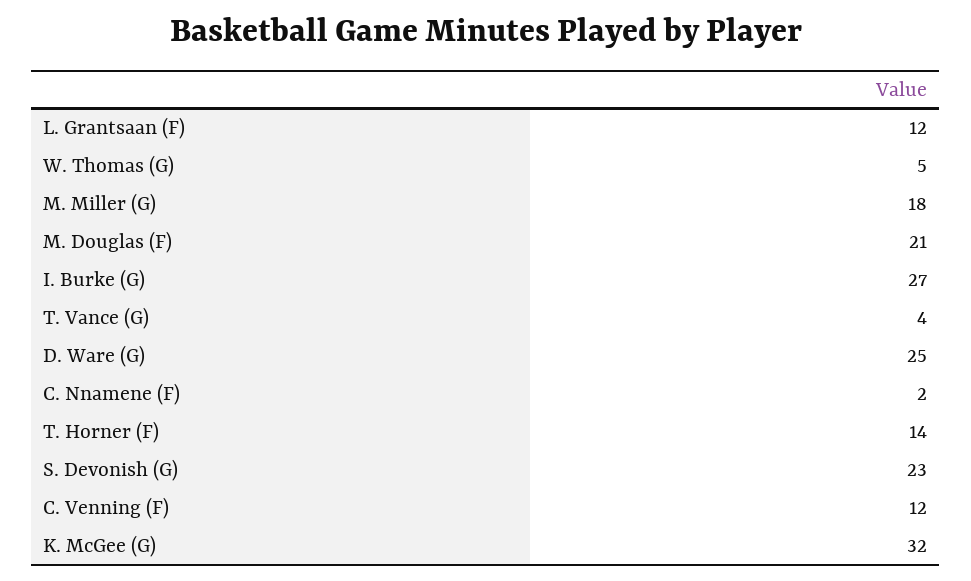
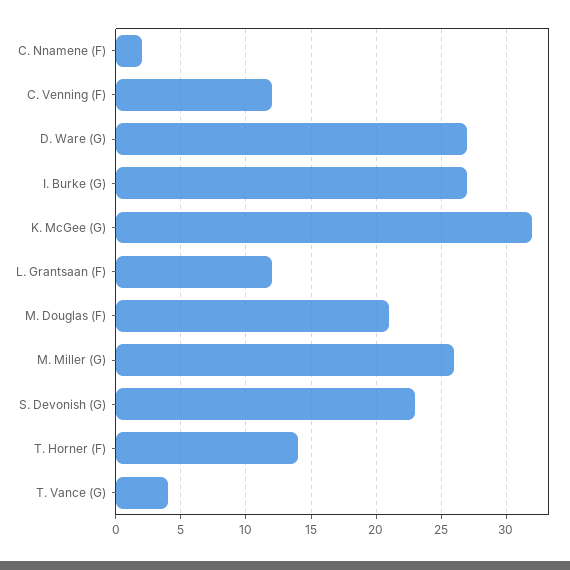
W. Thomas (G): 5 -> none
M. Miller (G): 18 -> 26
D. Ware (G): 25 -> 27

